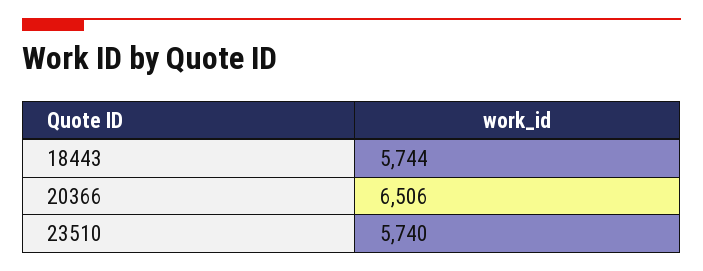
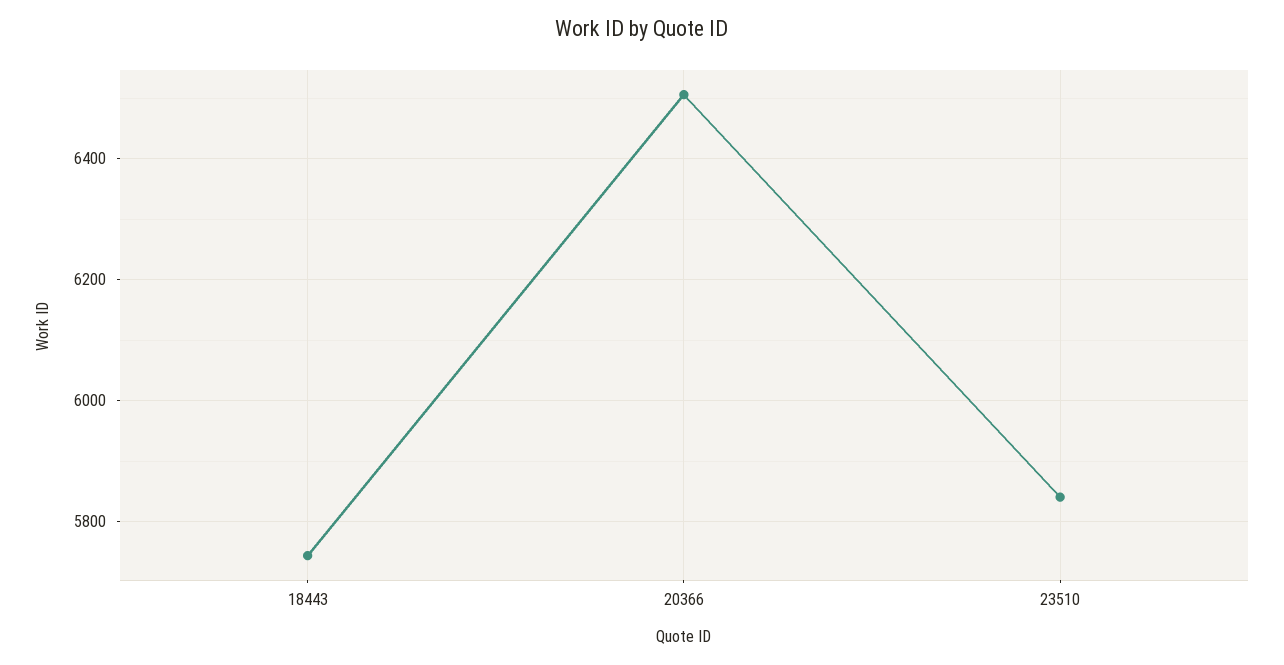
23510: 5740 -> 5840

